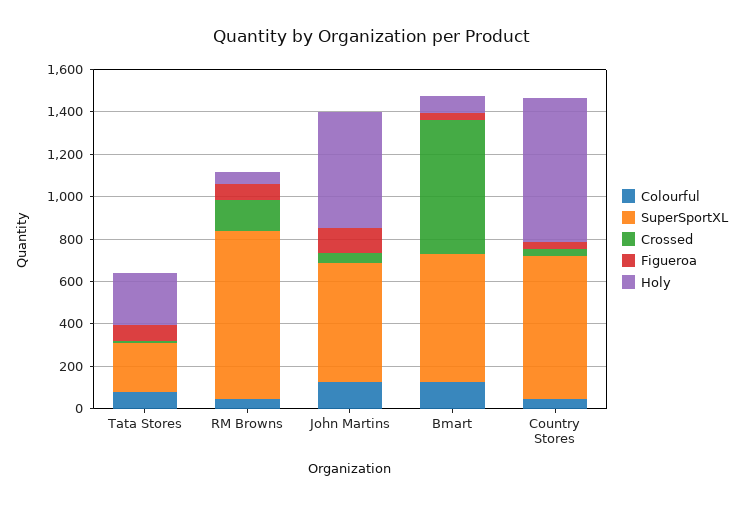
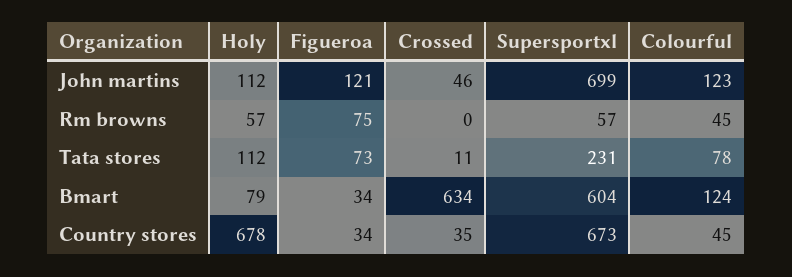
Holy, Tata Stores: 250 -> 112
SuperSportXL, RM Browns: 800 -> 57
Crossed, RM Browns: 150 -> 0
SuperSportXL, John Martins: 550 -> 699
Holy, John Martins: 550 -> 112

